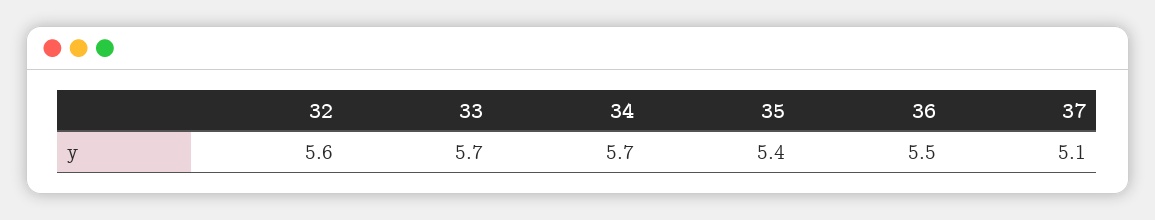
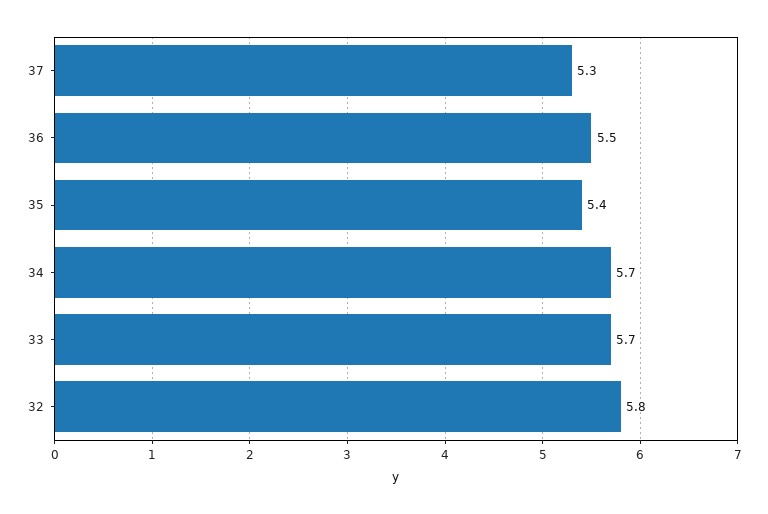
32: 5.6 -> 5.8
37: 5.1 -> 5.3

